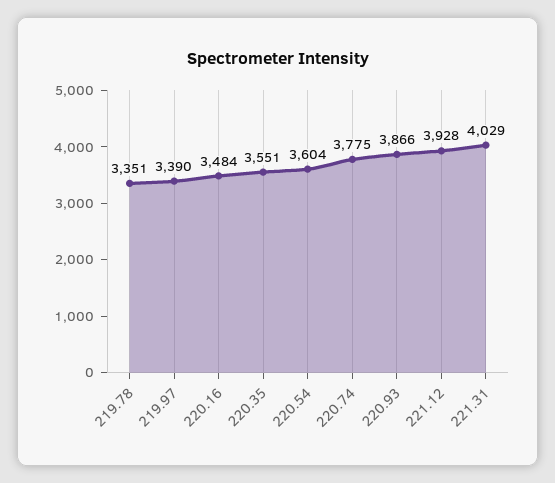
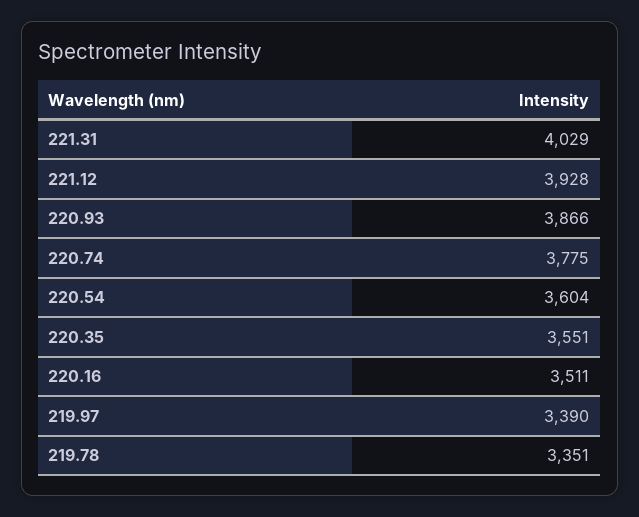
220.16: 3484 -> 3511

